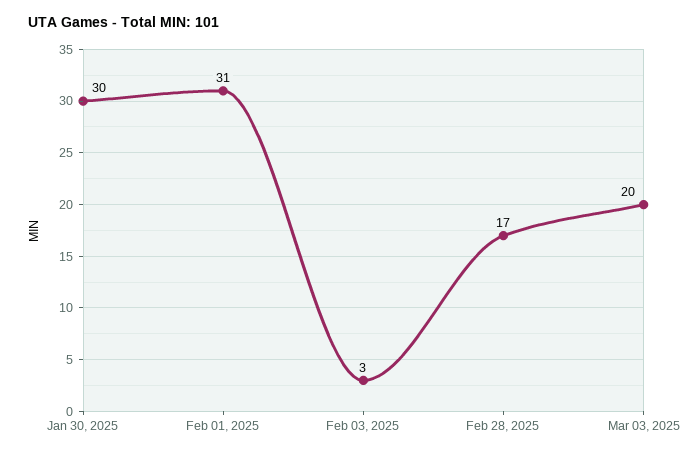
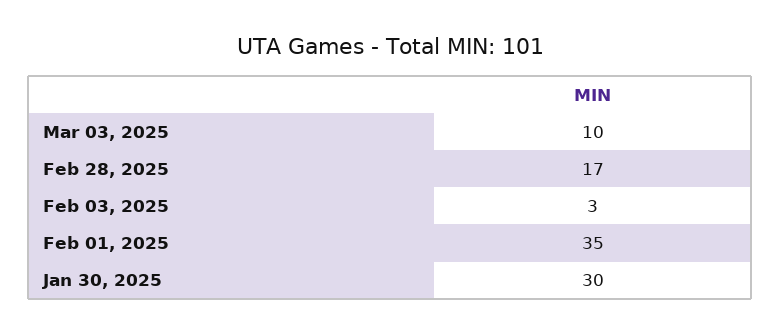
Feb 01, 2025: 31 -> 35
Mar 03, 2025: 20 -> 10

